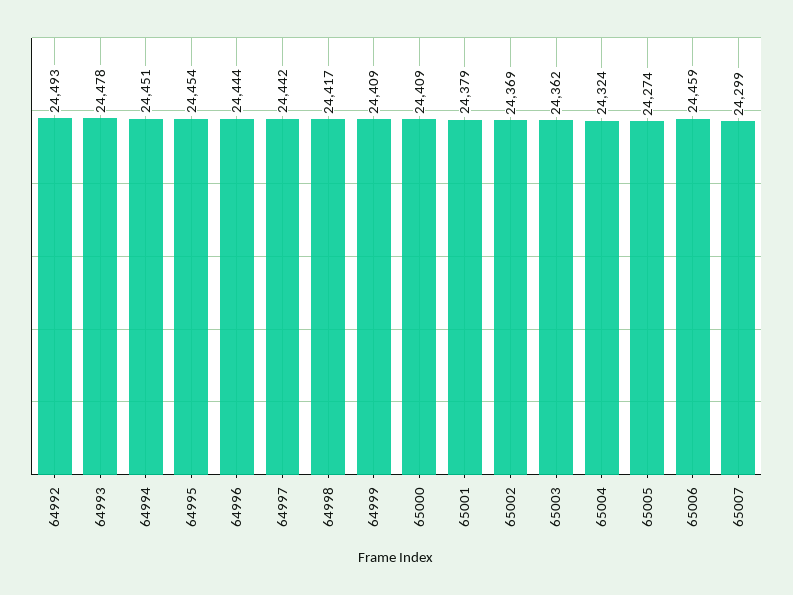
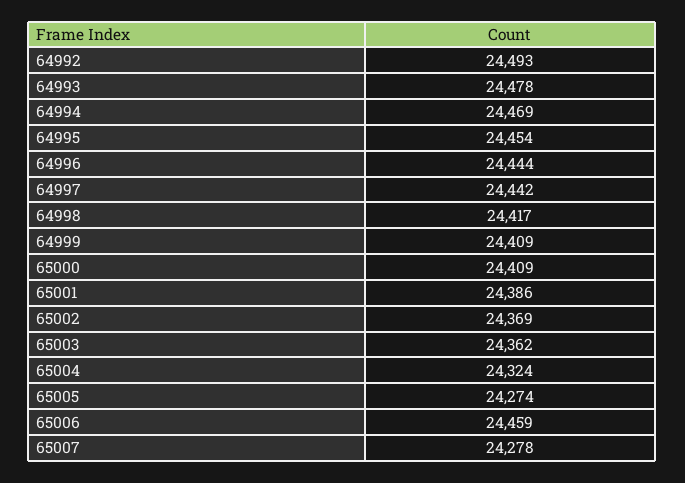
64994: 24451 -> 24469
65001: 24379 -> 24386
65007: 24299 -> 24278

